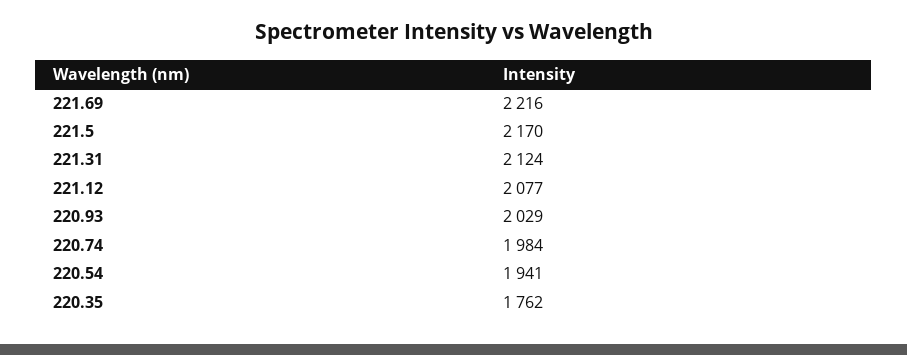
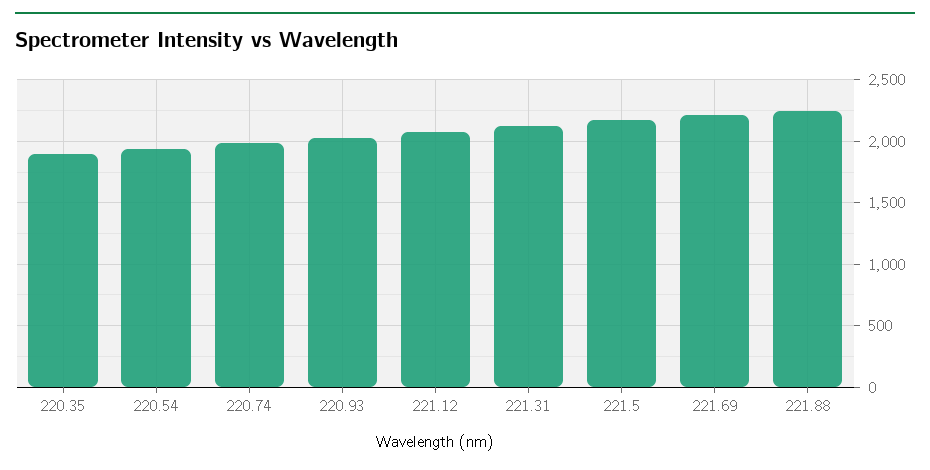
220.35: 1762 -> 1900
221.88: none -> 2250

